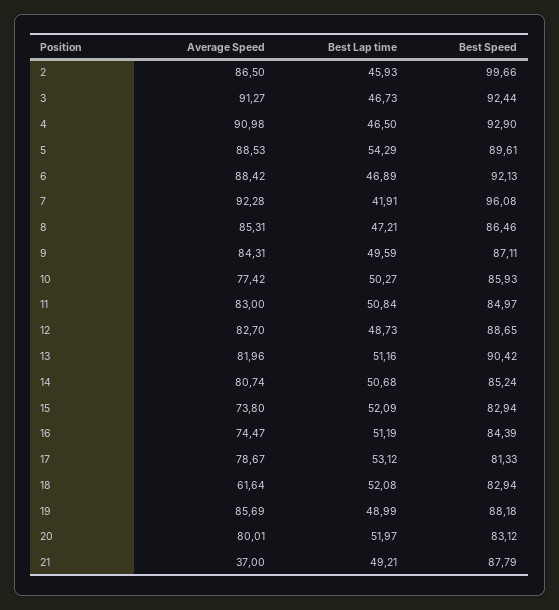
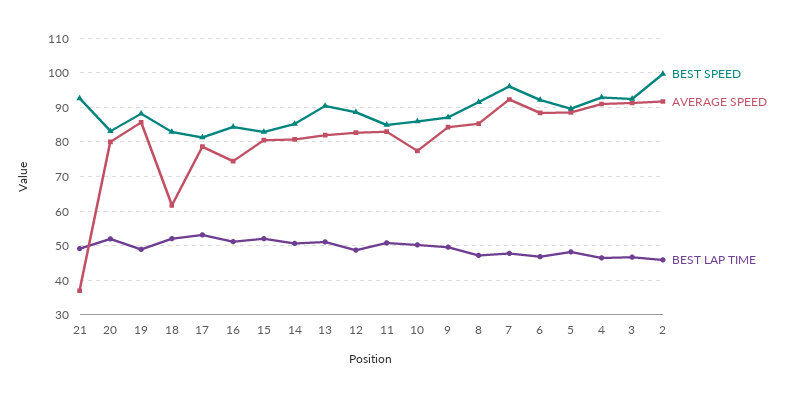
Average Speed, 2: 86.5 -> 92
Best Lap time, 5: 54.29 -> 48
Best Lap time, 7: 41.91 -> 48
Best Speed, 8: 86.46 -> 92
Average Speed, 15: 73.8 -> 80
Best Speed, 21: 87.79 -> 92

